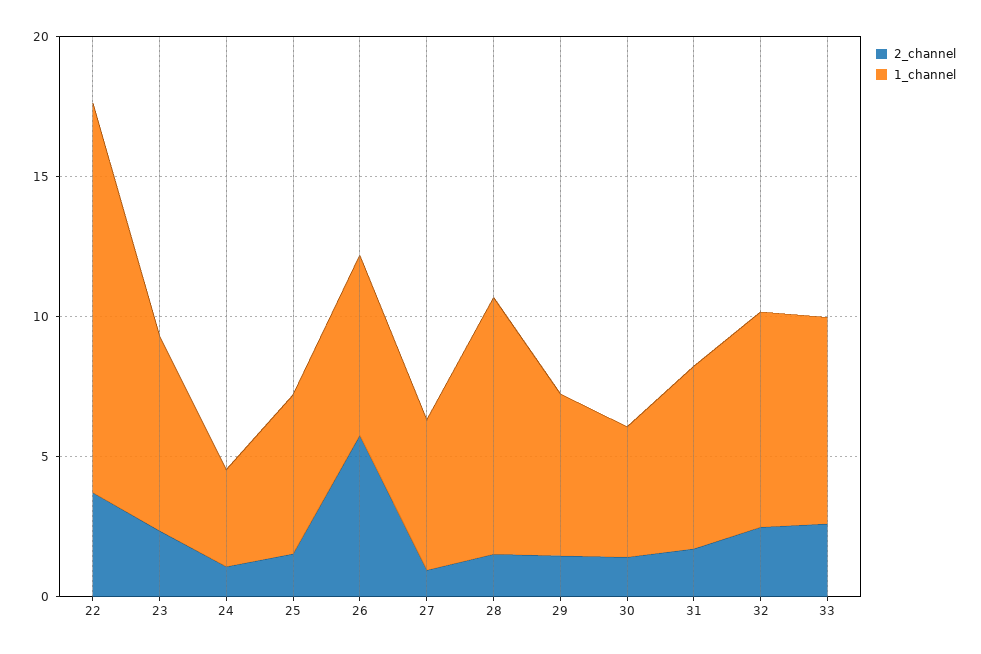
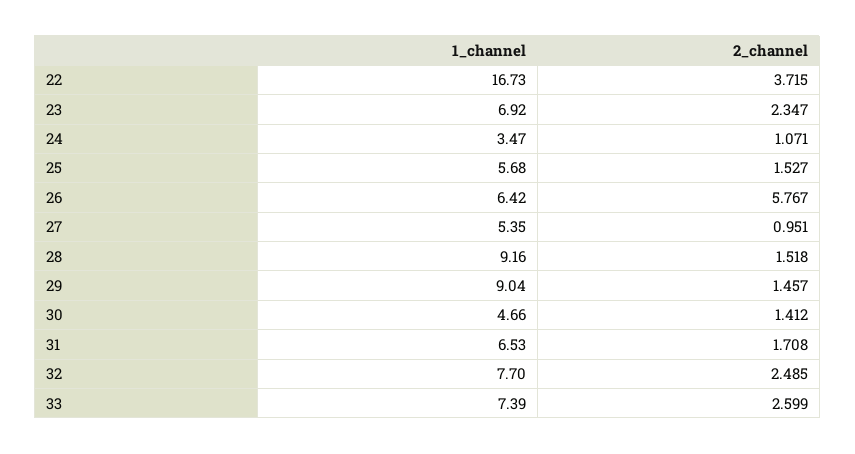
1_channel, 22: 14 -> 16.73
1_channel, 29: 6 -> 9.04

